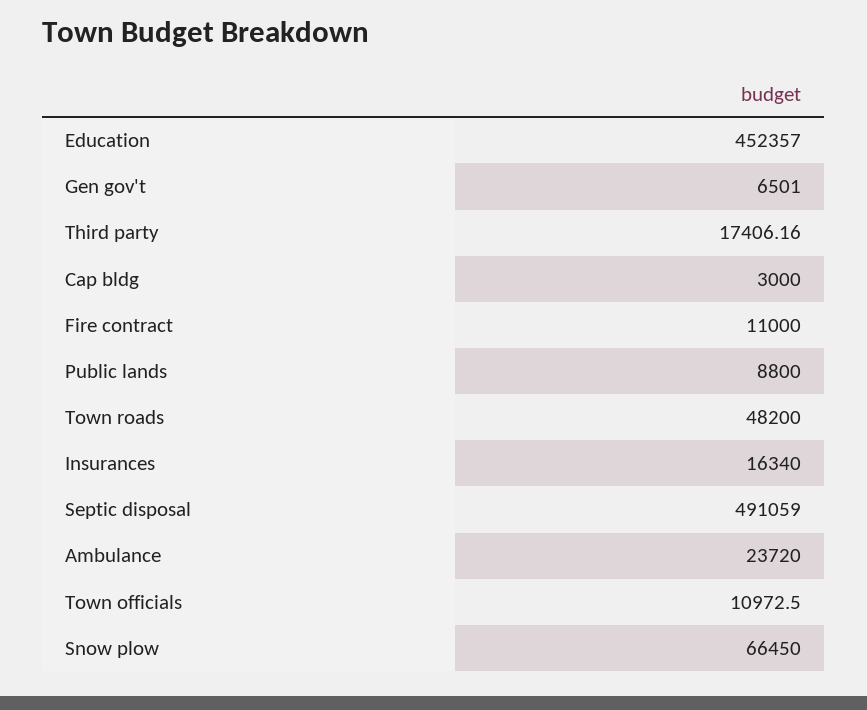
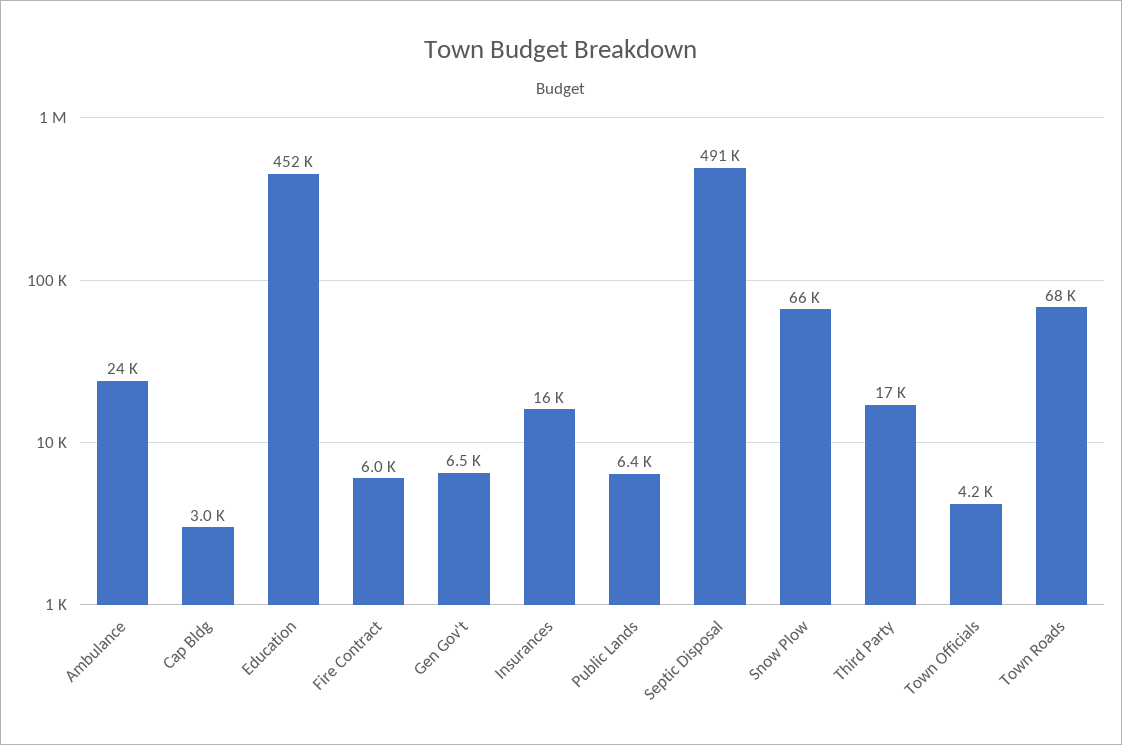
Fire contract: 11000 -> 6000
Public lands: 8800 -> 6400
Town roads: 48200 -> 68000
Town officials: 10972.5 -> 4200

